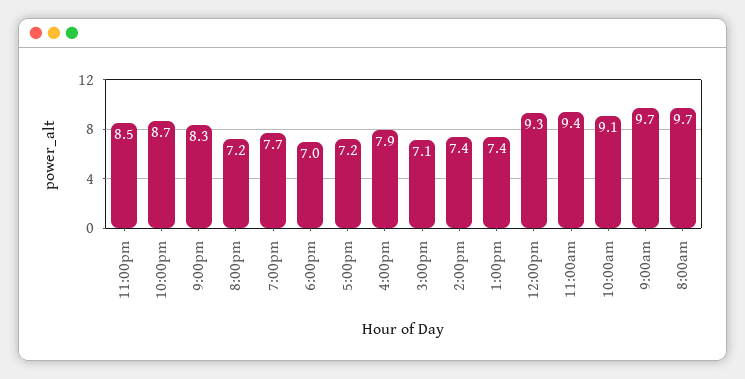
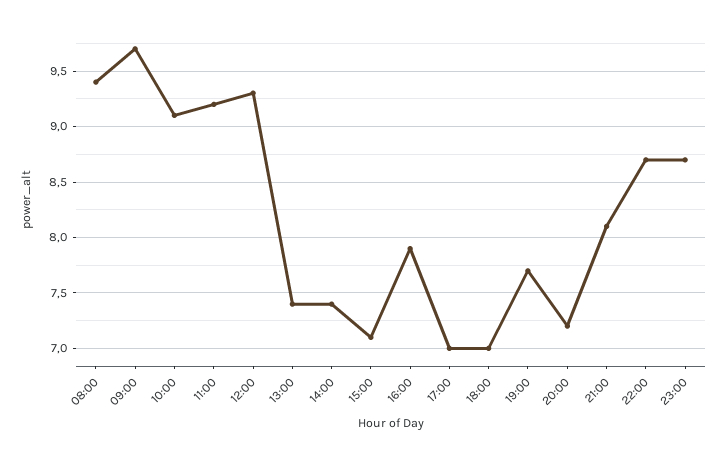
11:00pm: 8.5 -> 8.7
9:00pm: 8.3 -> 8.1
5:00pm: 7.2 -> 7
11:00am: 9.4 -> 9.2
8:00am: 9.7 -> 9.4

